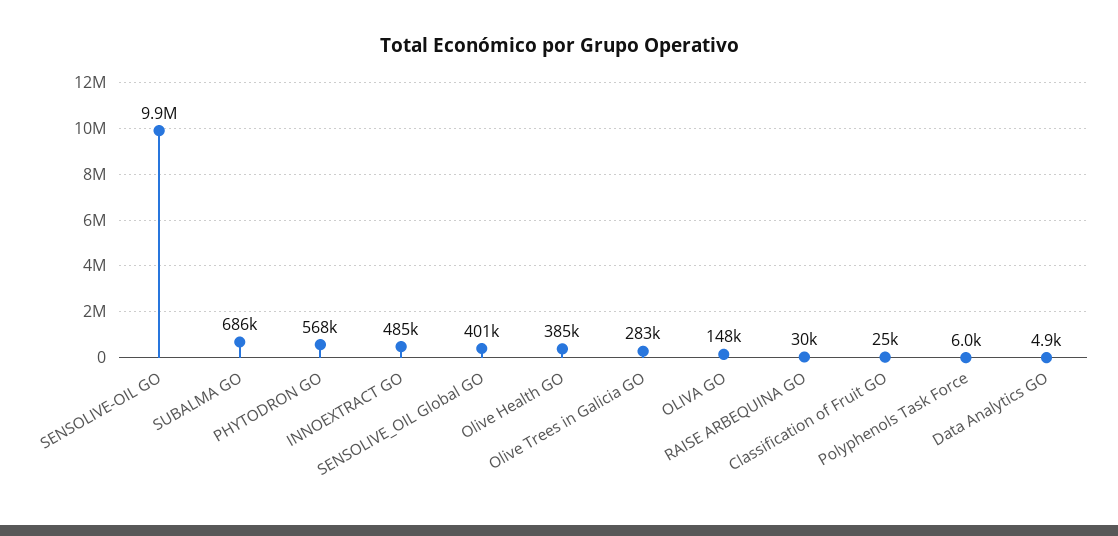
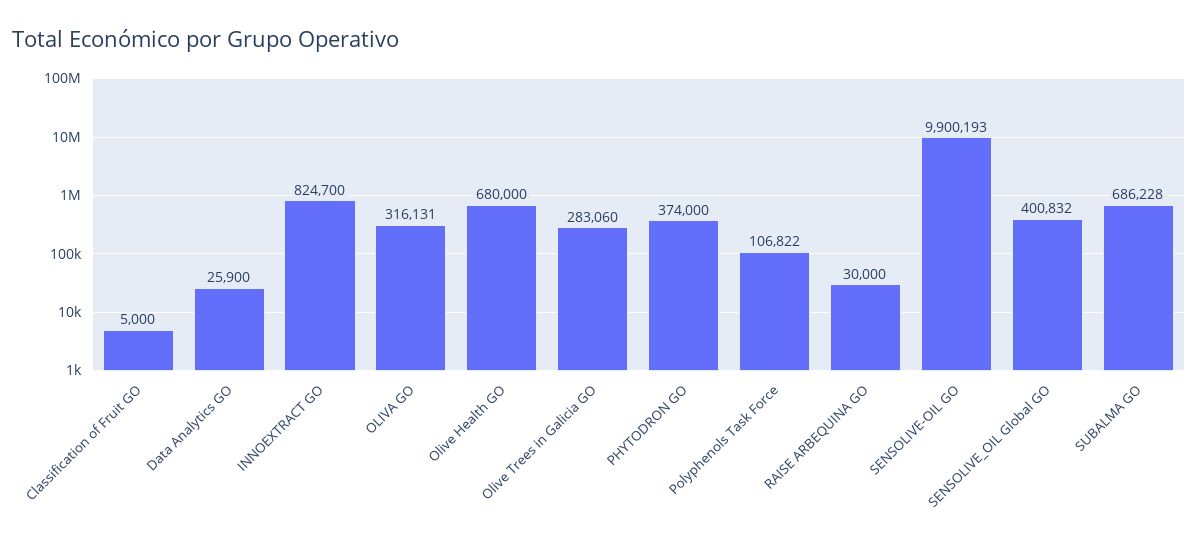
PHYTODRON GO: 568000 -> 374000
INNOEXTRACT GO: 485000 -> 824700
Olive Health GO: 385000 -> 680000
OLIVA GO: 148000 -> 316131
Classification of Fruit GO: 25000 -> 5000
Polyphenols Task Force: 6000 -> 106822
Data Analytics GO: 4900 -> 25900

